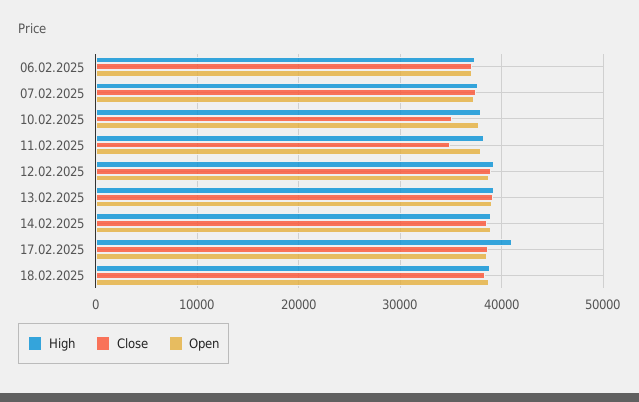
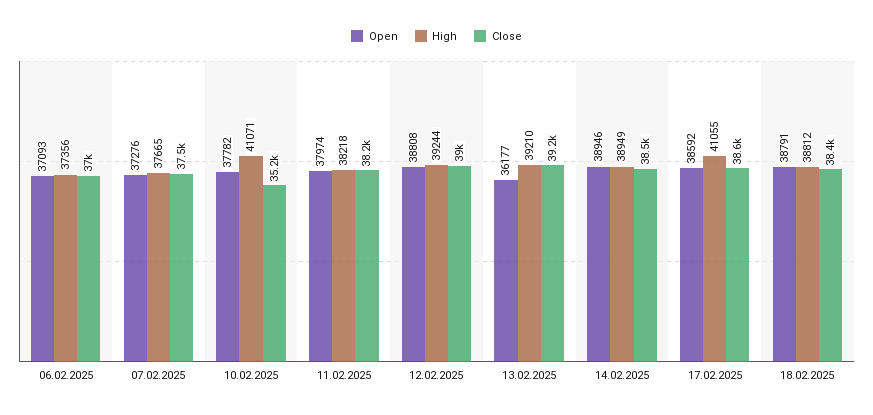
High, 10.02.2025: 38000 -> 41071
Close, 11.02.2025: 35000 -> 38200
Open, 13.02.2025: 39000 -> 36177

